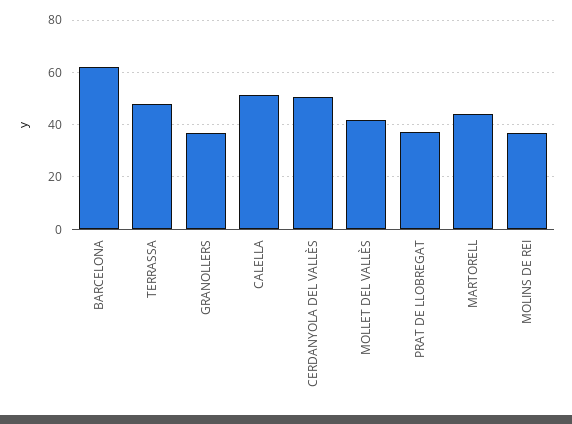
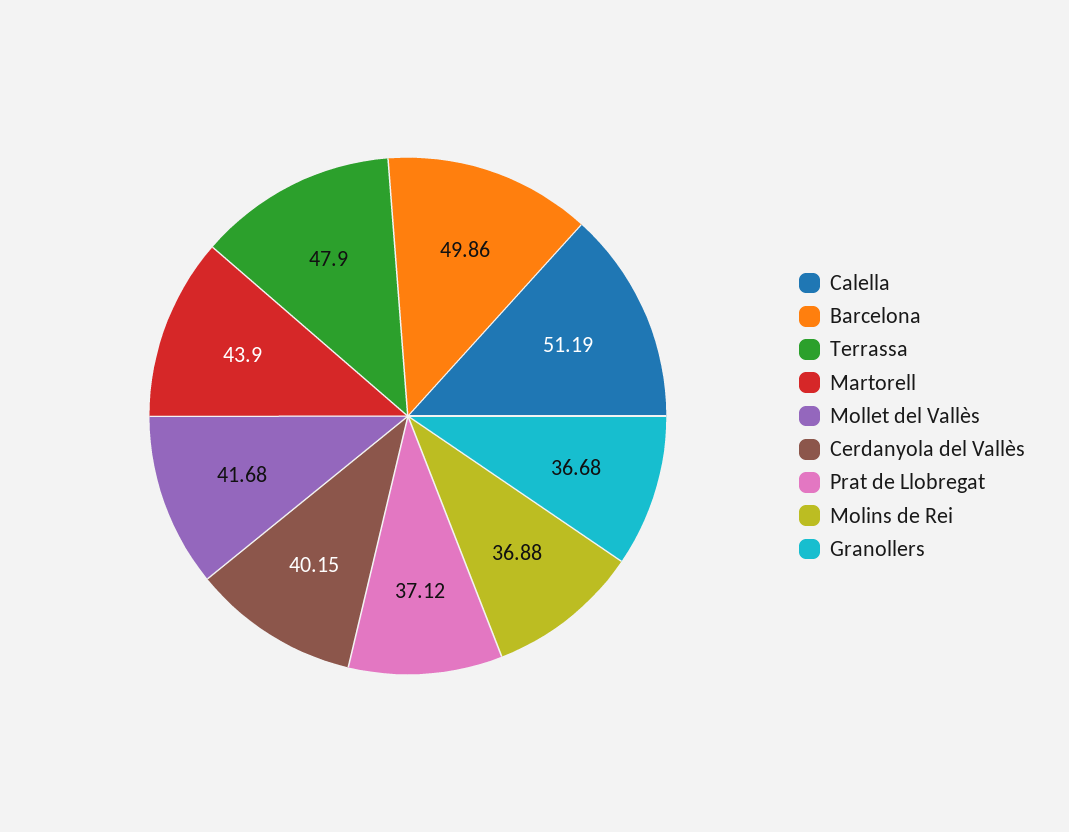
BARCELONA: 62.5 -> 49.86
CERDANYOLA DEL VALLÈS: 50 -> 40.15

